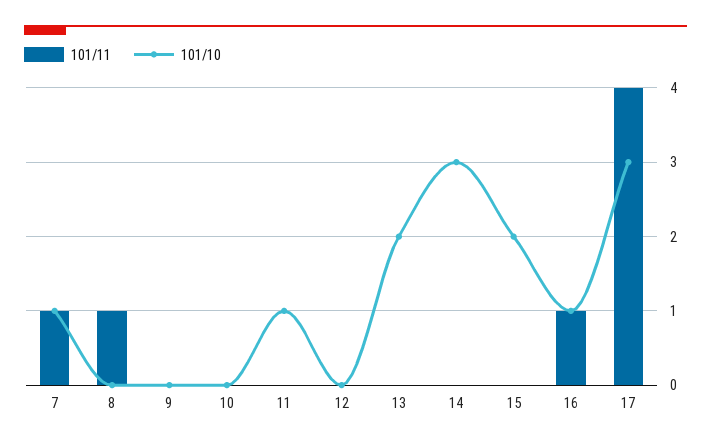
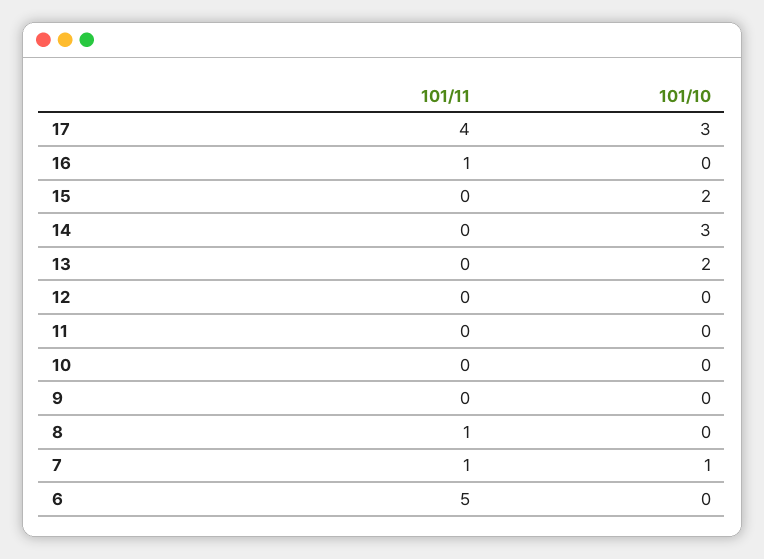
101/10, 11: 1 -> 0
101/10, 16: 1 -> 0
101/11, 6: none -> 5
101/10, 6: none -> 0

